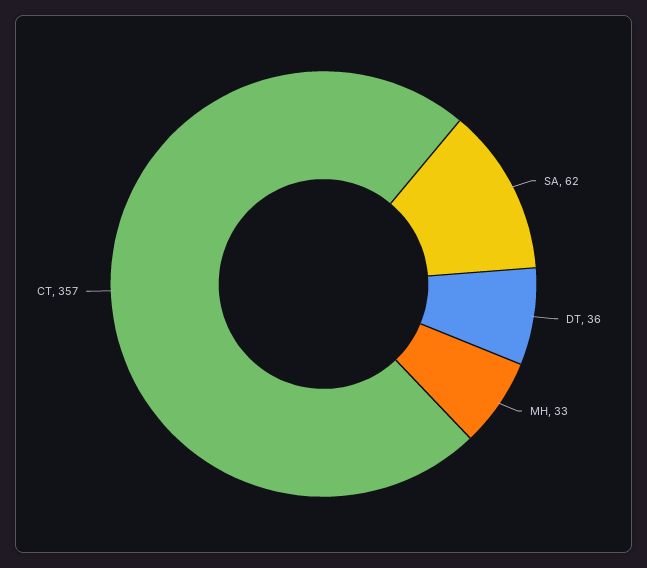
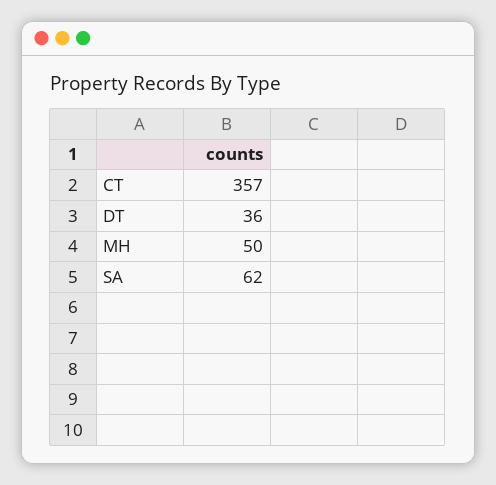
MH: 33 -> 50

